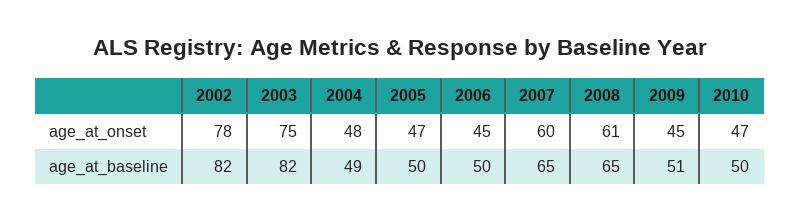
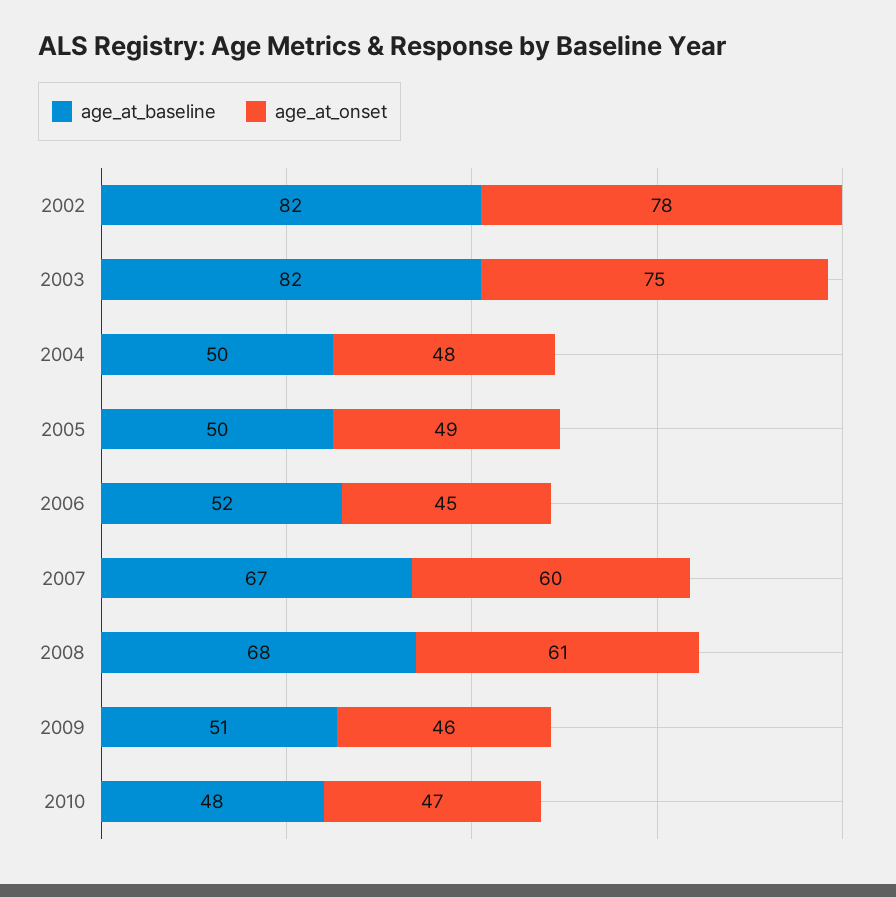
age_at_onset, 2005: 47 -> 49
age_at_onset, 2009: 45 -> 46
age_at_baseline, 2004: 49 -> 50
age_at_baseline, 2006: 50 -> 52
age_at_baseline, 2007: 65 -> 67
age_at_baseline, 2008: 65 -> 68
age_at_baseline, 2010: 50 -> 48

